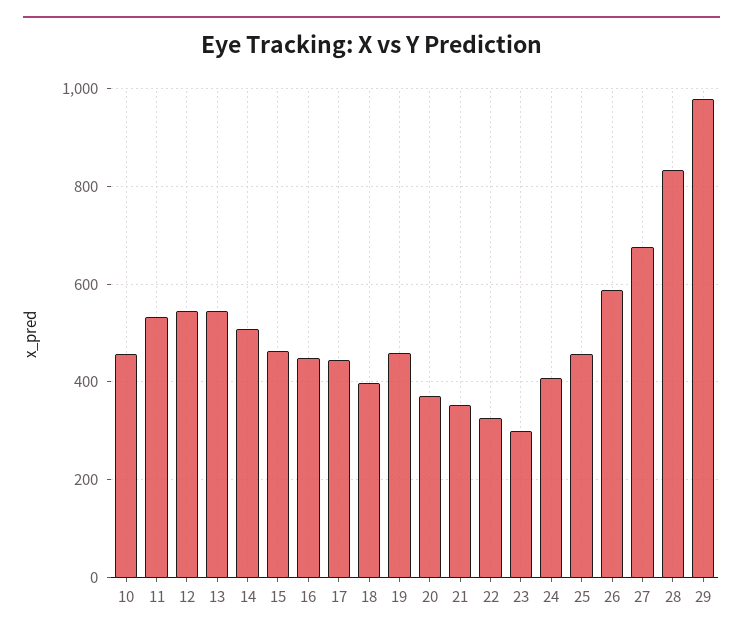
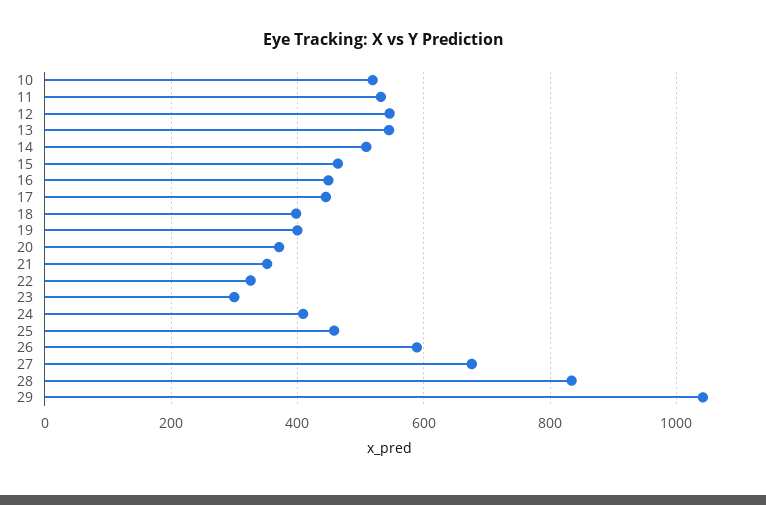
10: 460 -> 520
19: 460 -> 400
29: 980 -> 1040

